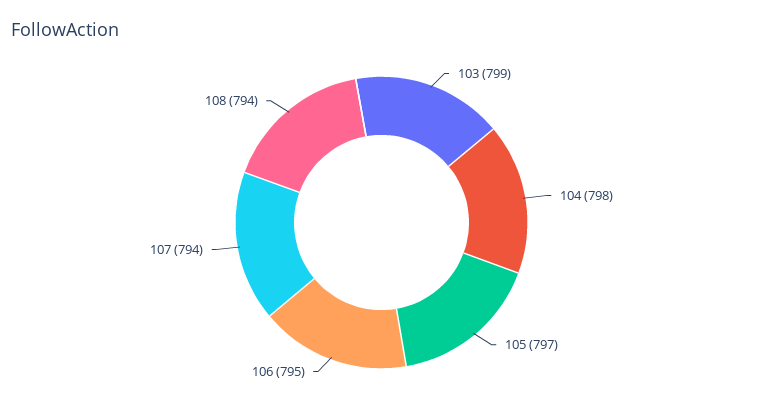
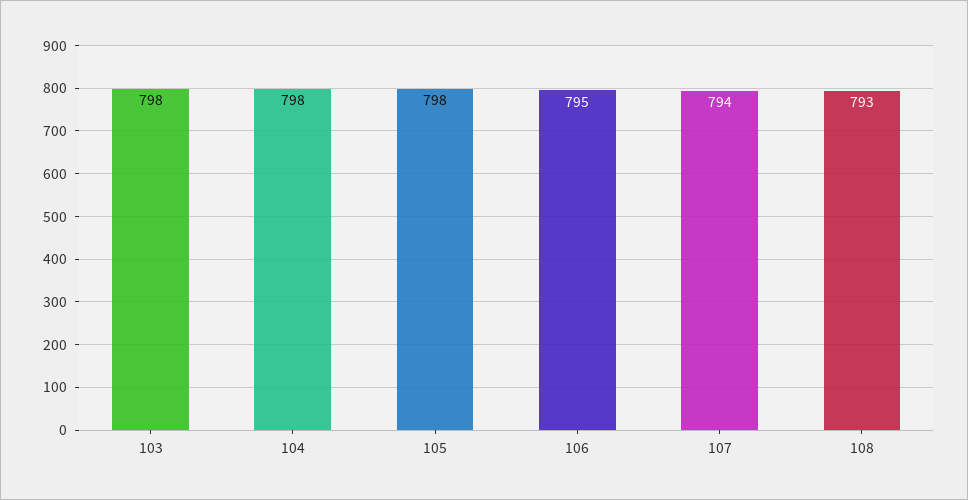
103: 799 -> 798
105: 797 -> 798
108: 794 -> 793

